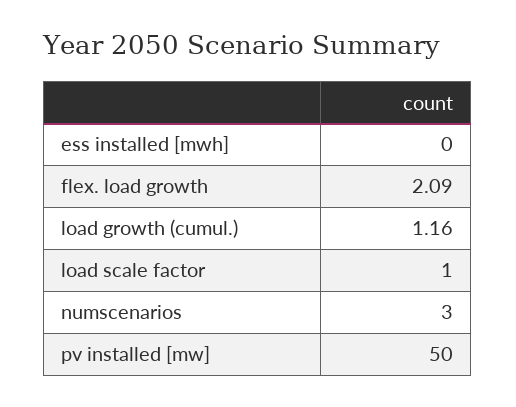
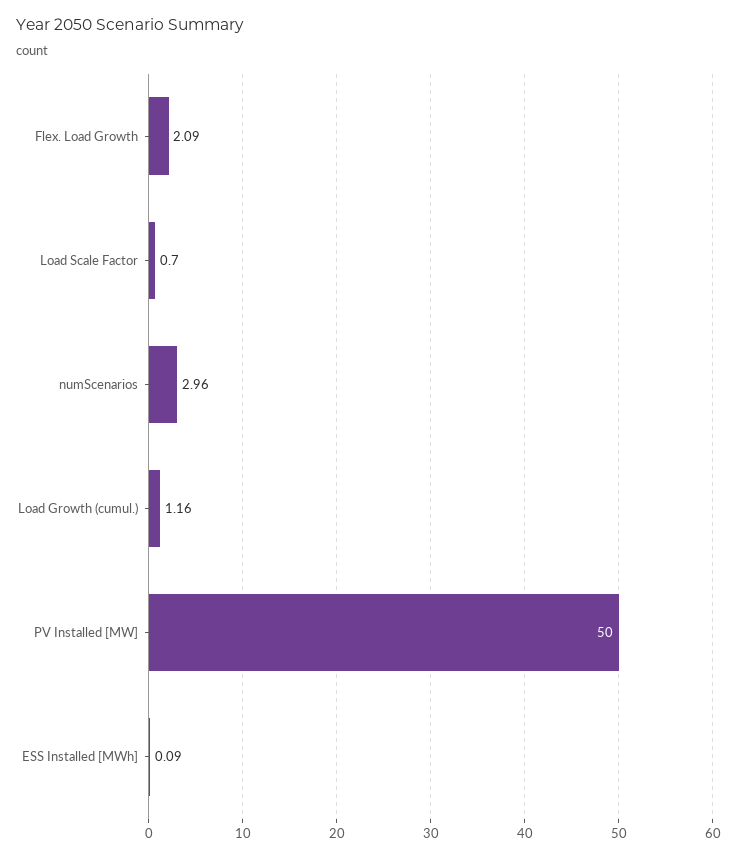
ess installed [mwh]: 0 -> 0.09
load scale factor: 1 -> 0.7
numscenarios: 3 -> 2.96

